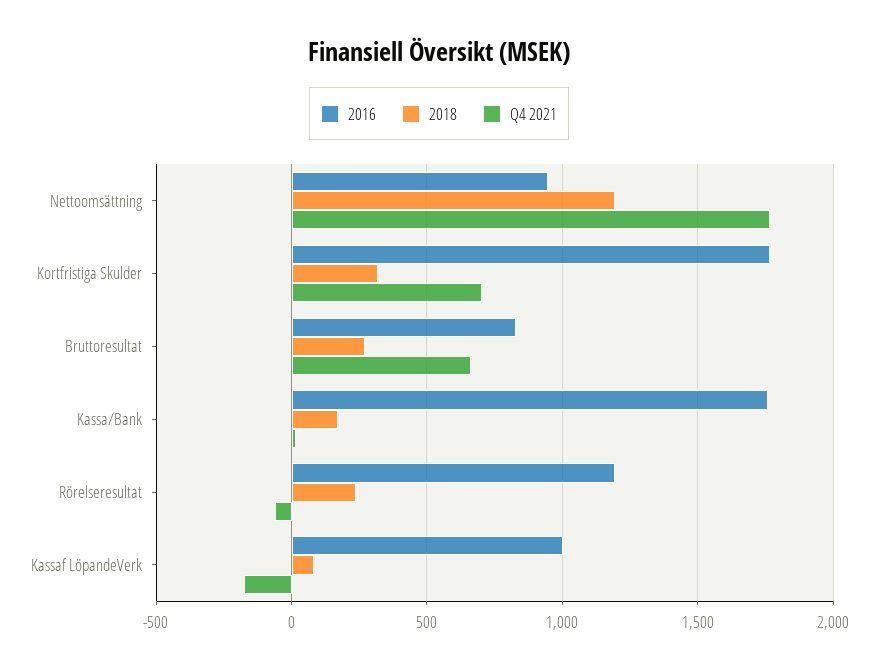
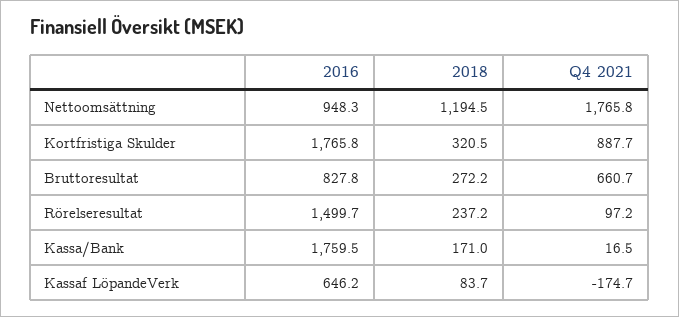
Q4 2021, Kortfristiga Skulder: 700 -> 887.7
2016, Rörelseresultat: 1200 -> 1499.7
Q4 2021, Rörelseresultat: -50 -> 97.2
2016, Kassaf LöpandeVerk: 1000 -> 646.2

